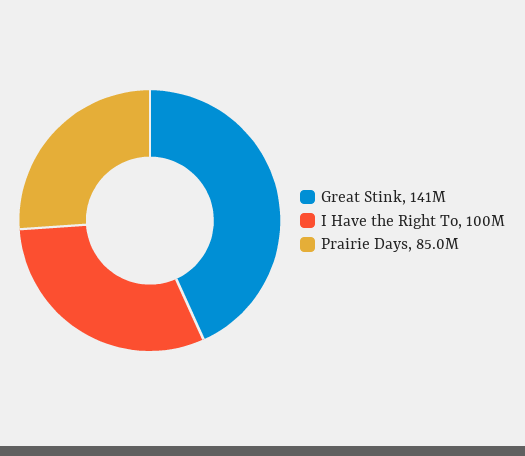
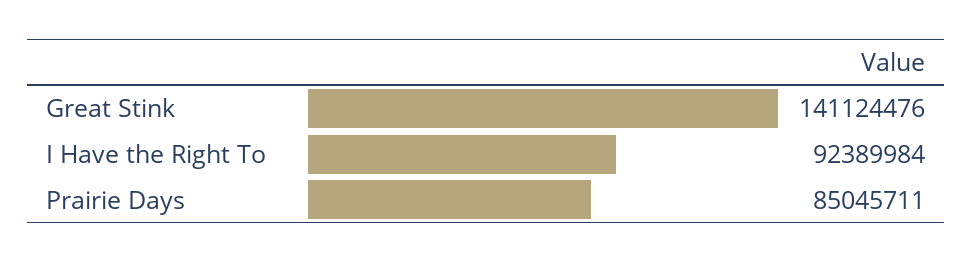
I Have the Right To: 100000000 -> 92389984

